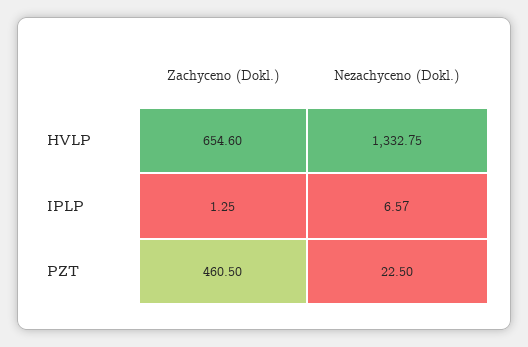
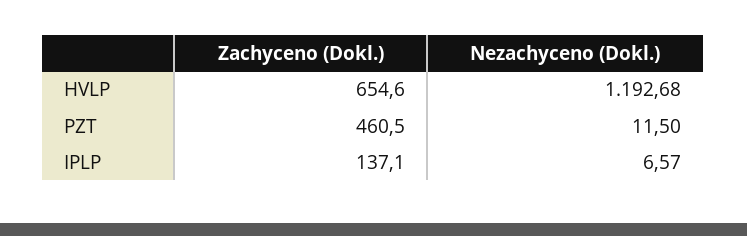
Nezachyceno (Dokl.), HVLP: 1332.75 -> 1192.68
Zachyceno (Dokl.), IPLP: 1.25 -> 137.1
Nezachyceno (Dokl.), PZT: 22.5 -> 11.5

